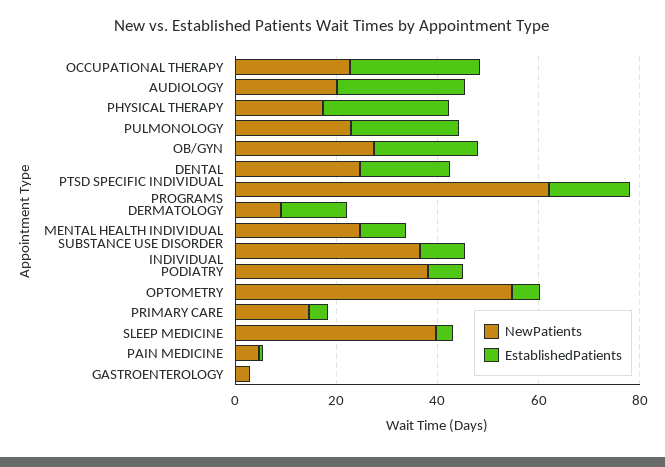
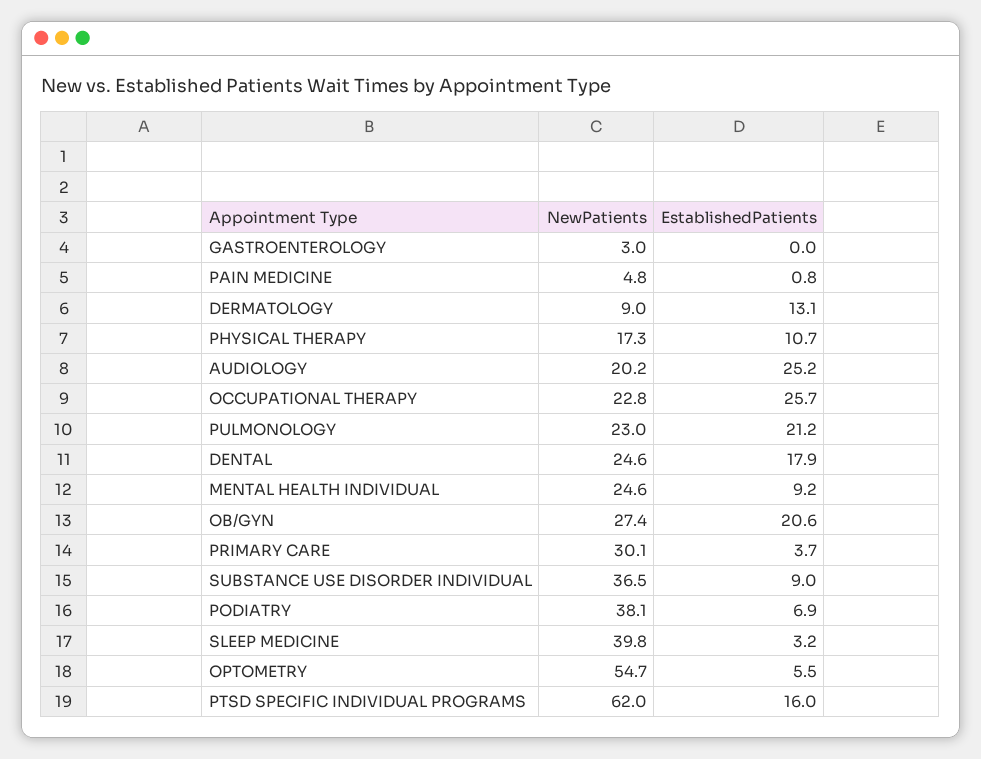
EstablishedPatients, PHYSICAL THERAPY: 25 -> 10.7
NewPatients, PRIMARY CARE: 15 -> 30.1

